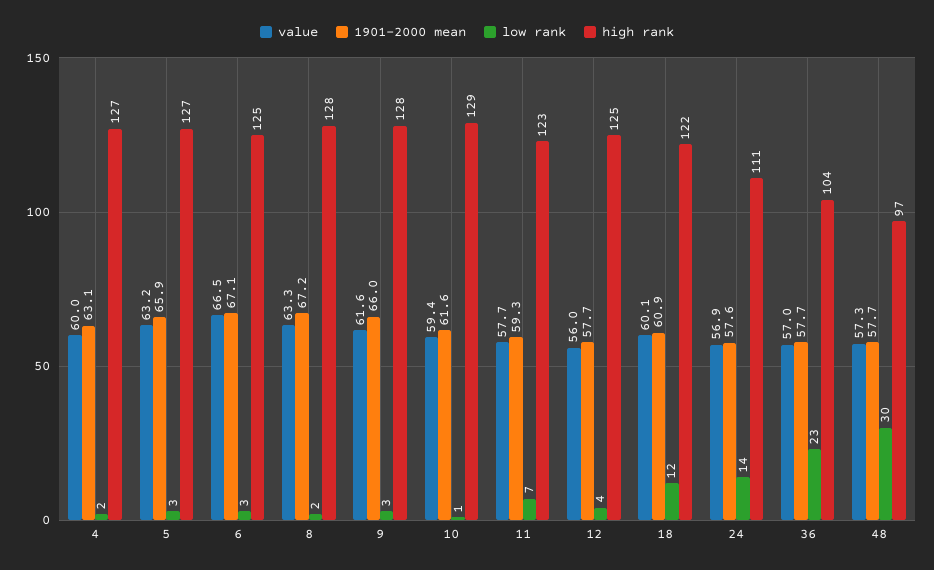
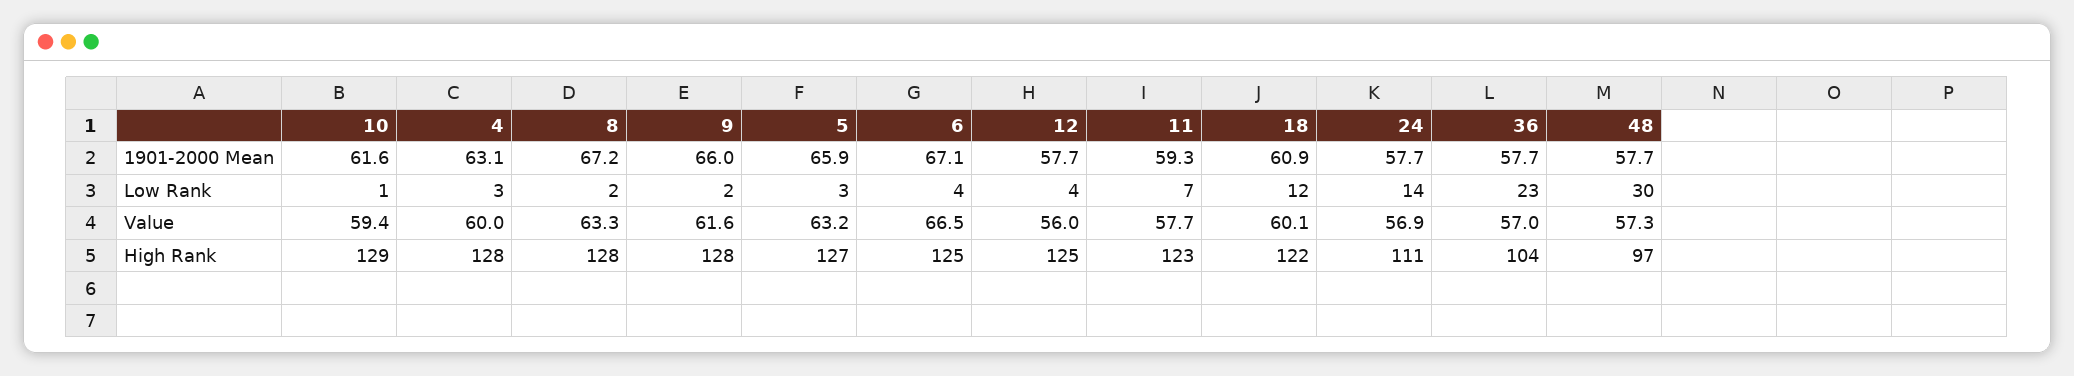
low rank, 4: 2 -> 3
high rank, 4: 127 -> 128
low rank, 6: 3 -> 4
low rank, 9: 3 -> 2
1901-2000 mean, 24: 57.6 -> 57.7

